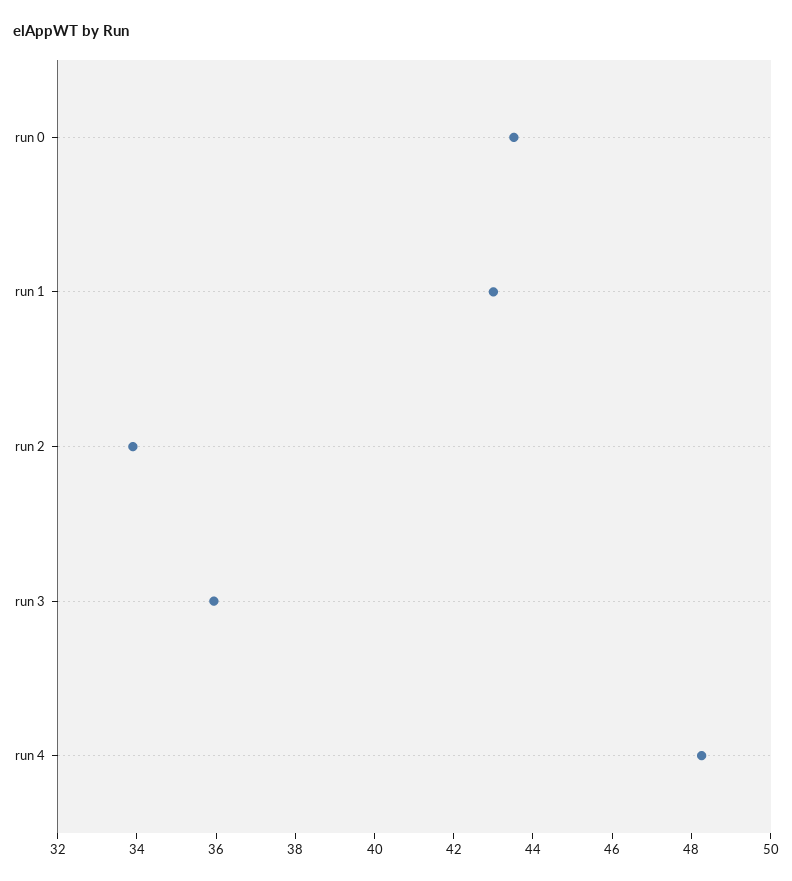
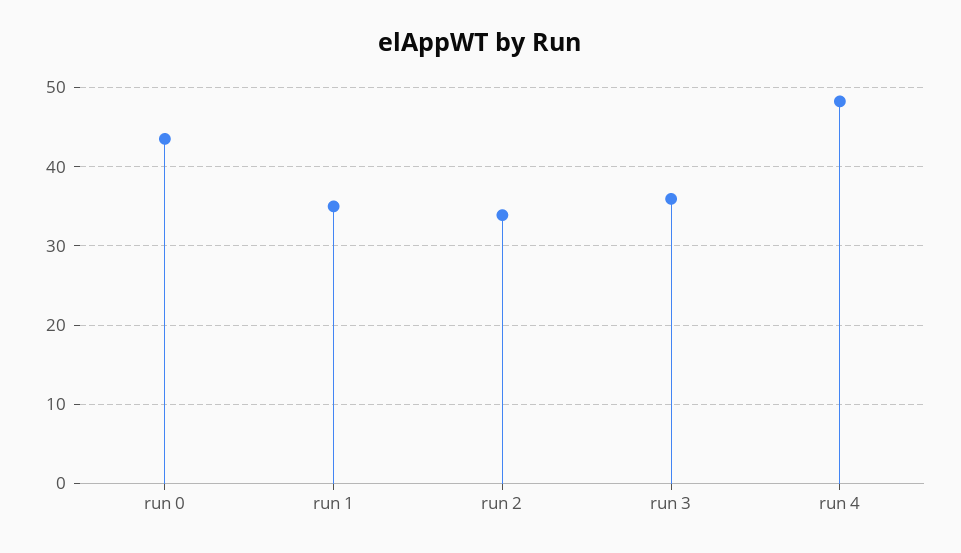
run 1: 43 -> 35

